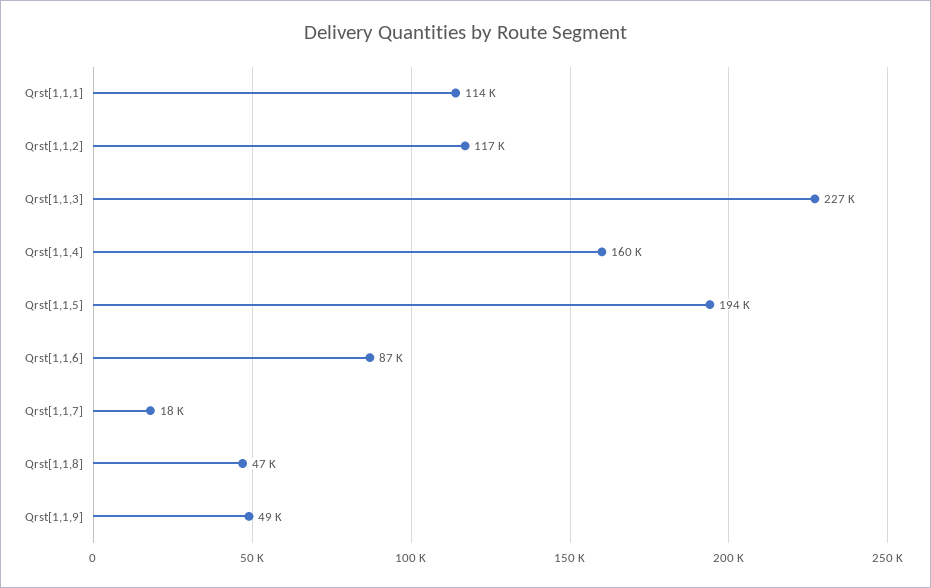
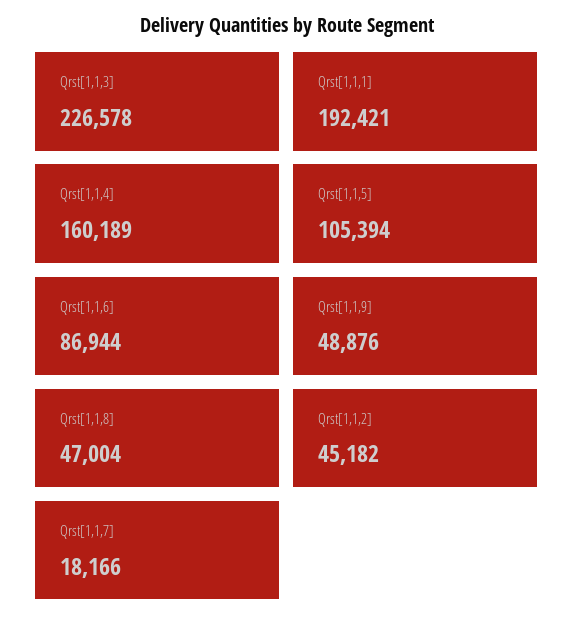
Qrst[1,1,1]: 114000 -> 192421
Qrst[1,1,2]: 117000 -> 45182
Qrst[1,1,5]: 194000 -> 105394

